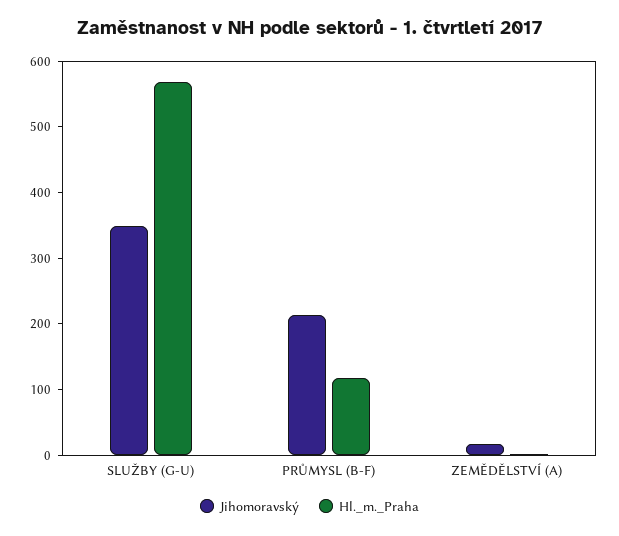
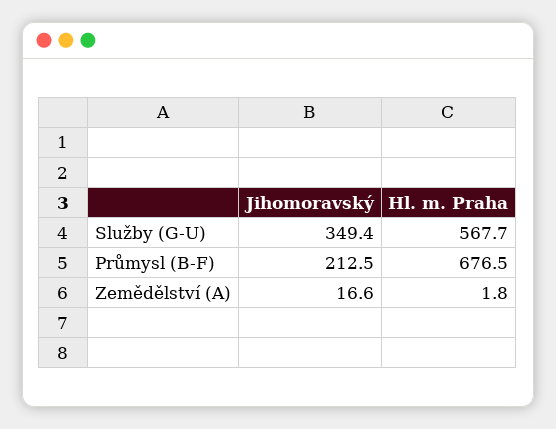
Hl._m._Praha, PRŮMYSL (B-F): 120 -> 676.5

